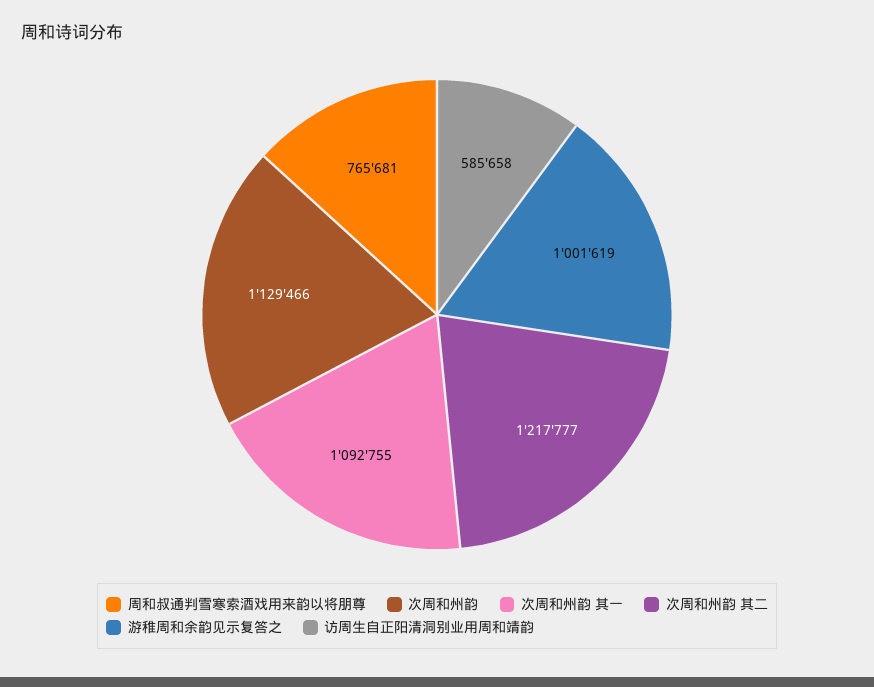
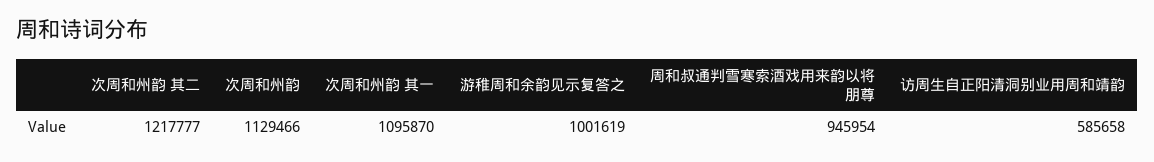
周和叔通判雪寒索酒戏用来韵以将朋尊: 765681 -> 945954
次周和州韵 其一: 1092755 -> 1095870

